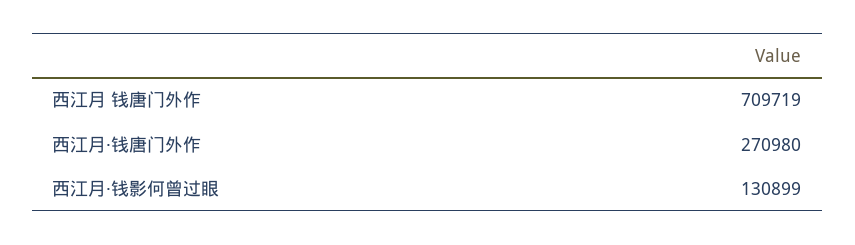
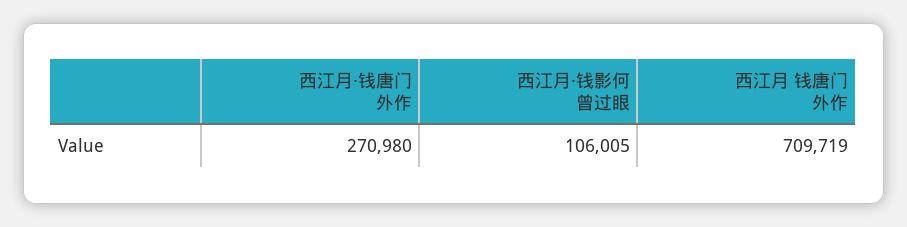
西江月·钱影何曾过眼: 130899 -> 106005

